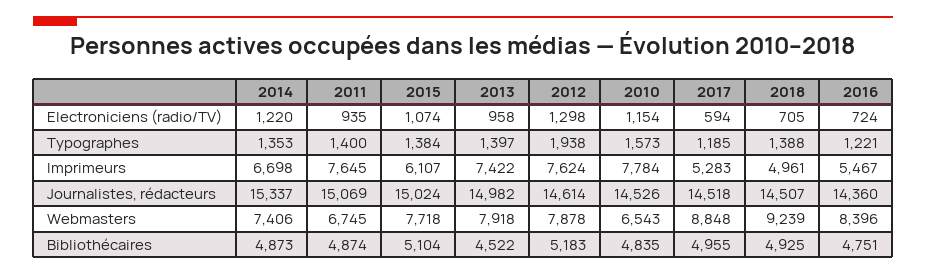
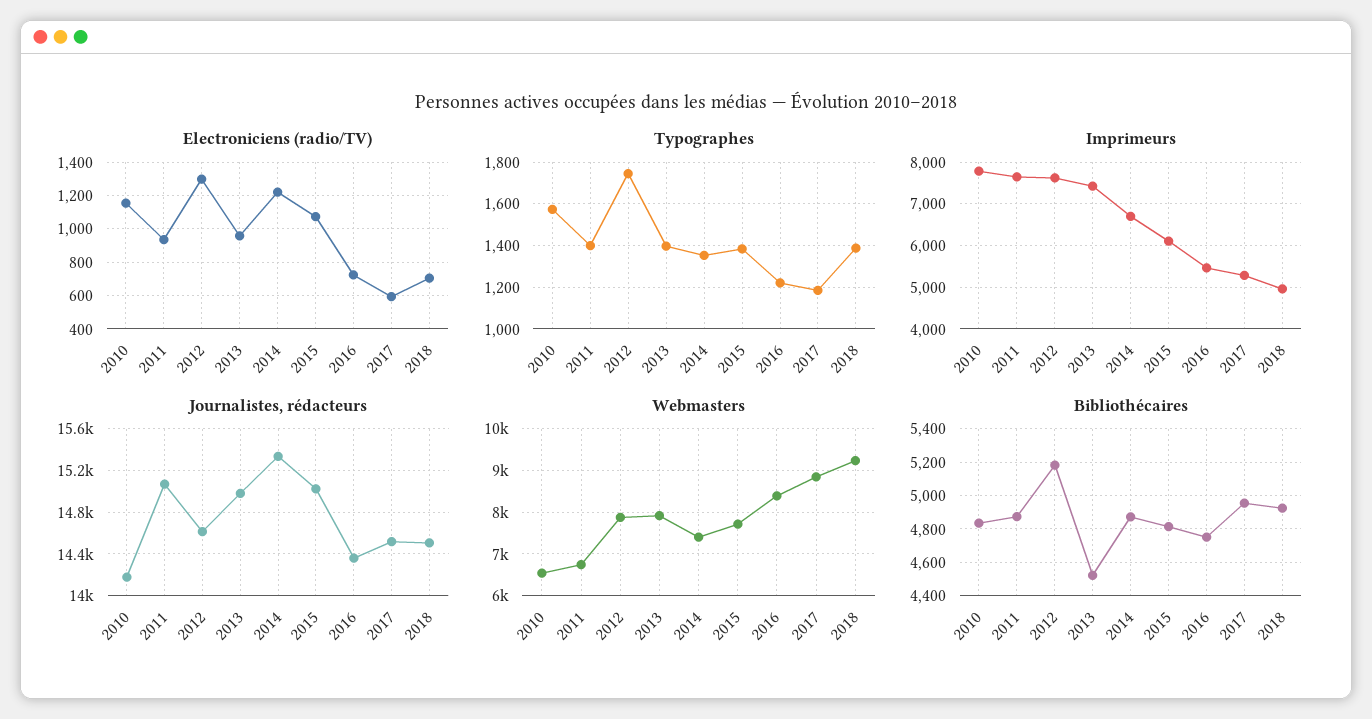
Typographes, 2012: 1938 -> 1750
Journalistes, rédacteurs, 2010: 14526 -> 14200
Bibliothécaires, 2015: 5104 -> 4800

